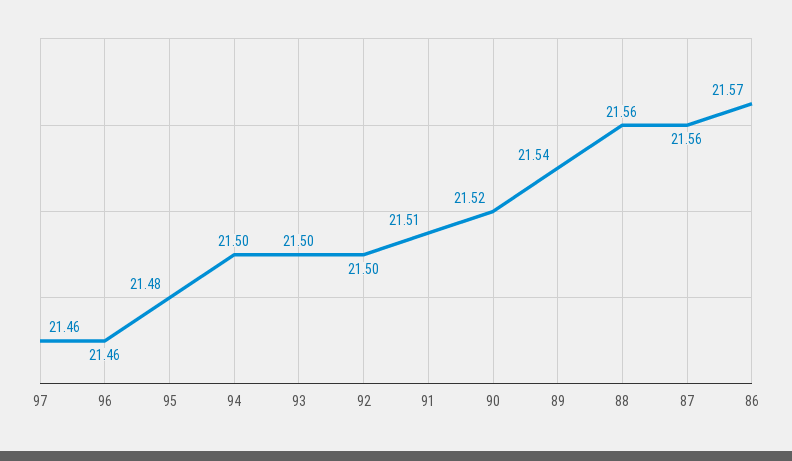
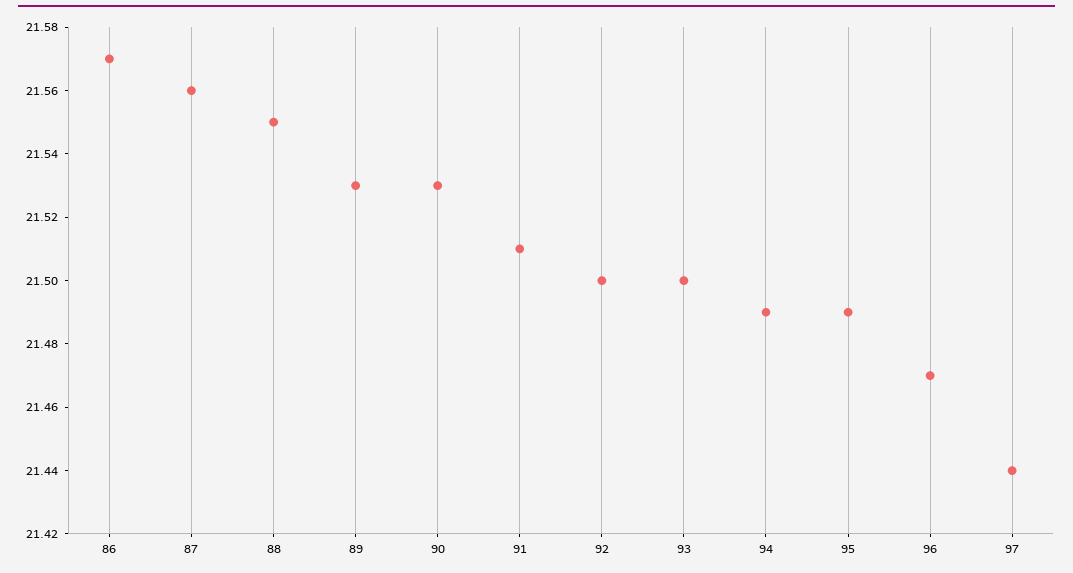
97: 21.46 -> 21.44
96: 21.46 -> 21.47
95: 21.48 -> 21.49
94: 21.5 -> 21.49
90: 21.52 -> 21.53
89: 21.54 -> 21.53
88: 21.56 -> 21.55

